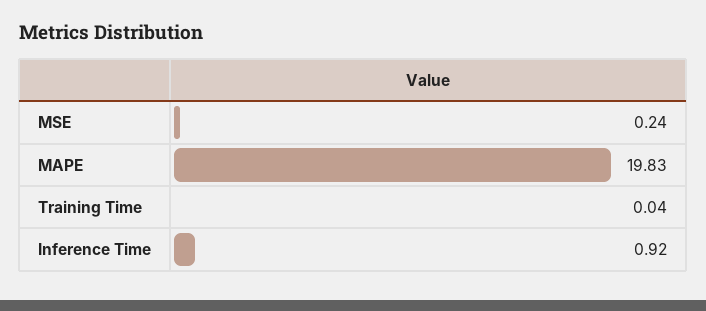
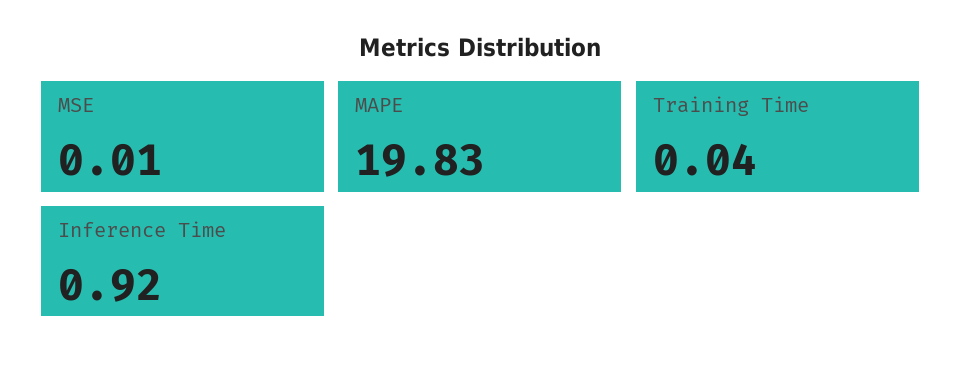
MSE: 0.24 -> 0.01

